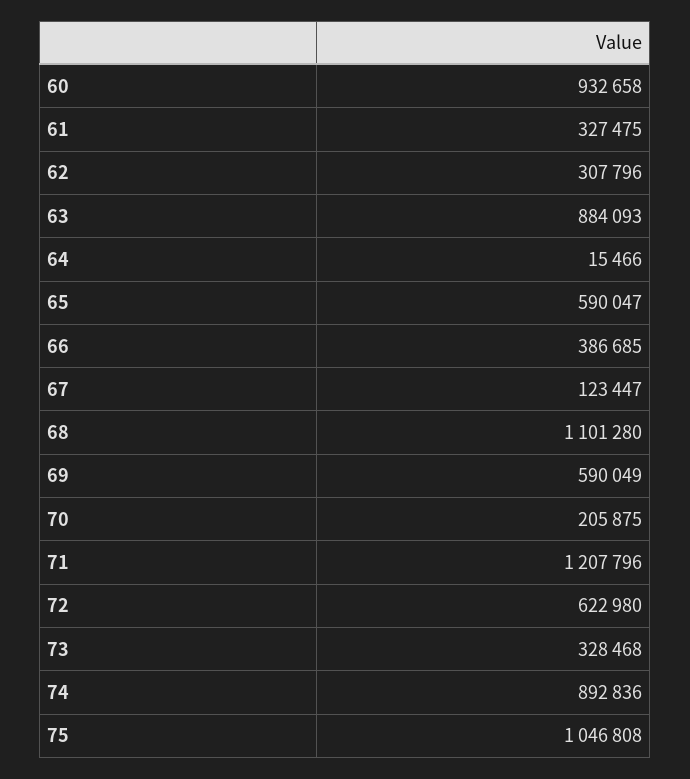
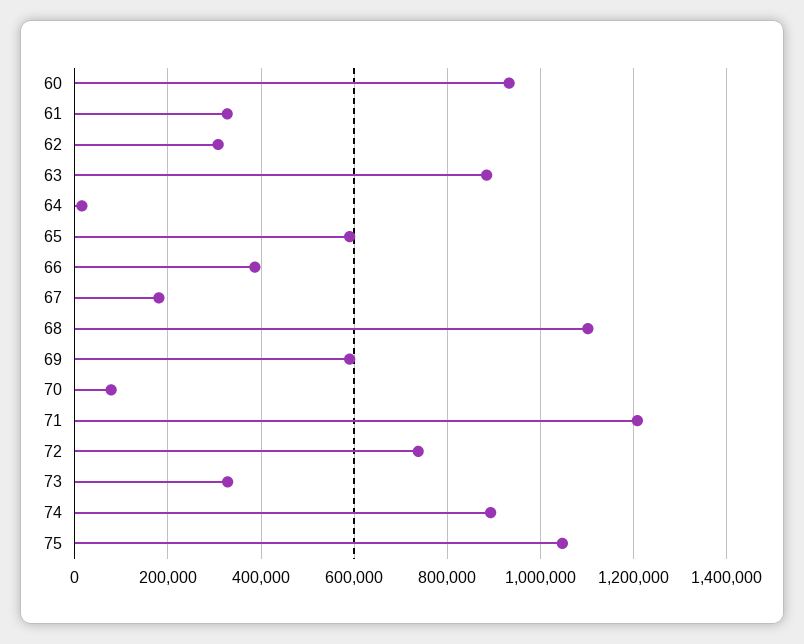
67: 123447 -> 180000
70: 205875 -> 80000
72: 622980 -> 740000

